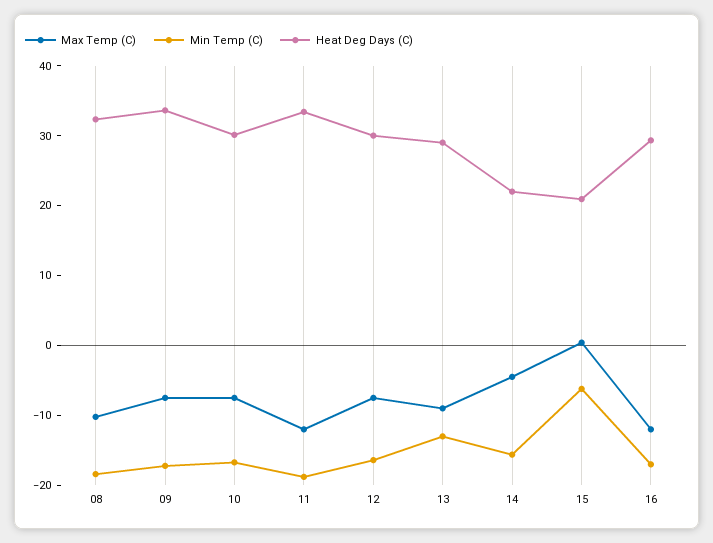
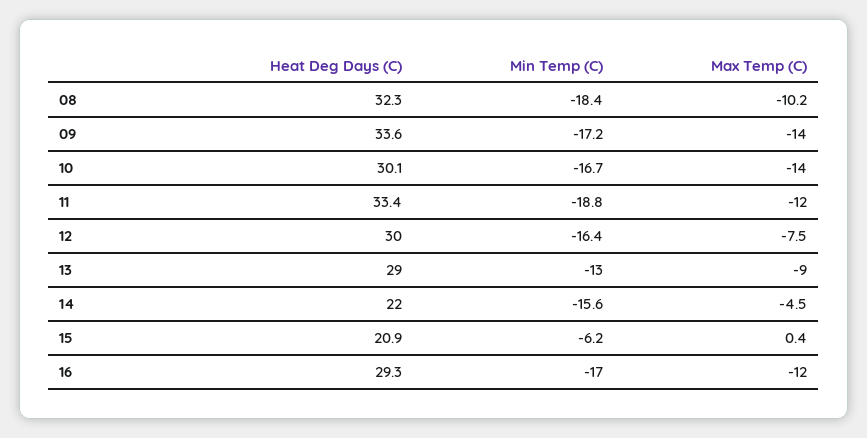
Max Temp (C), 09: -8 -> -14
Max Temp (C), 10: -8 -> -14

